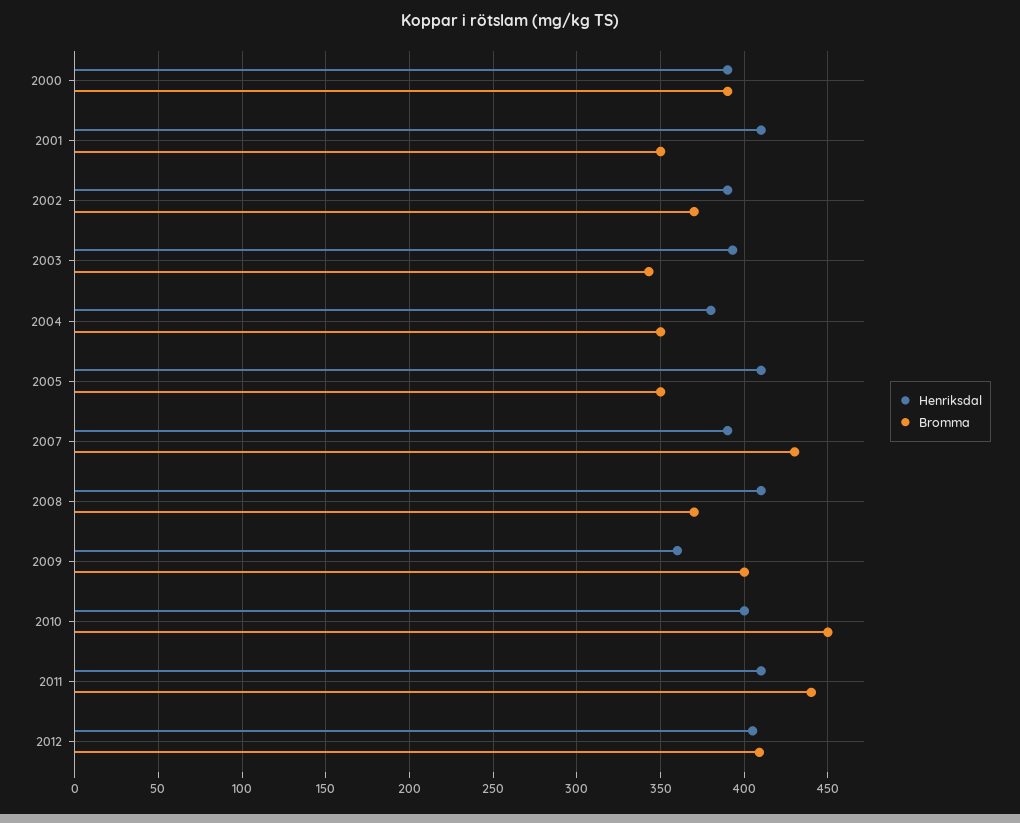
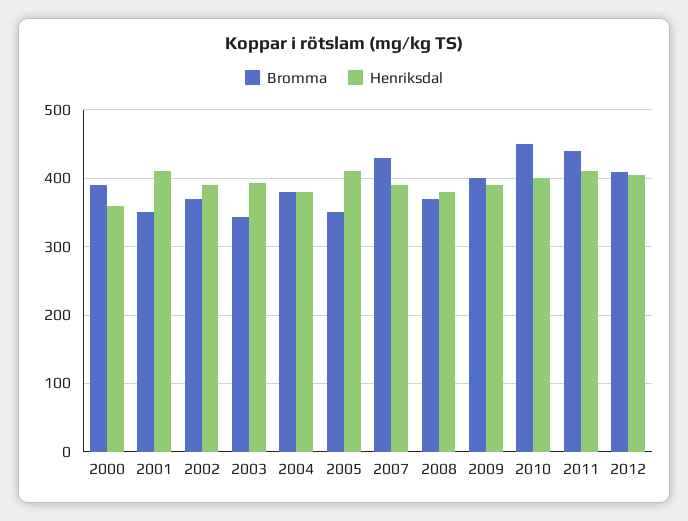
Henriksdal, 2000: 390 -> 360
Bromma, 2004: 350 -> 380
Henriksdal, 2008: 410 -> 380
Henriksdal, 2009: 360 -> 390

